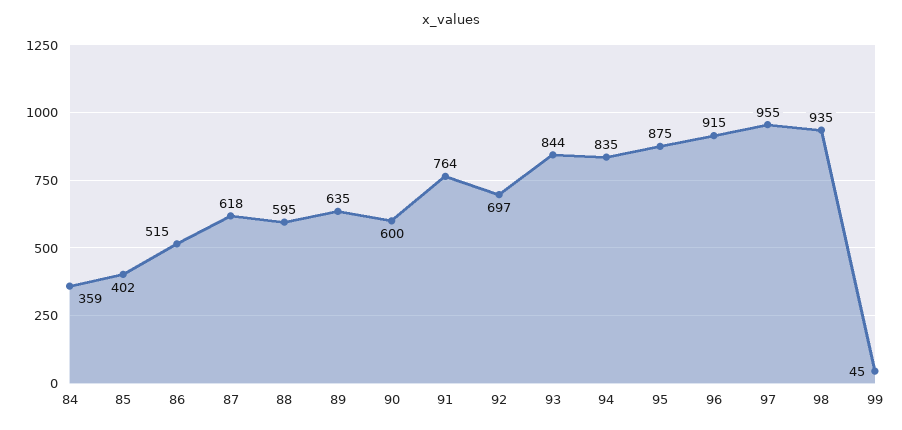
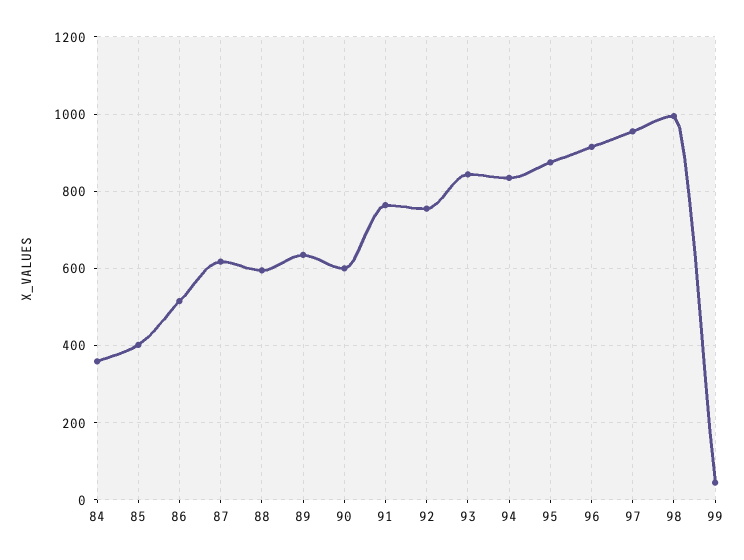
92: 697 -> 760
98: 935 -> 1000

